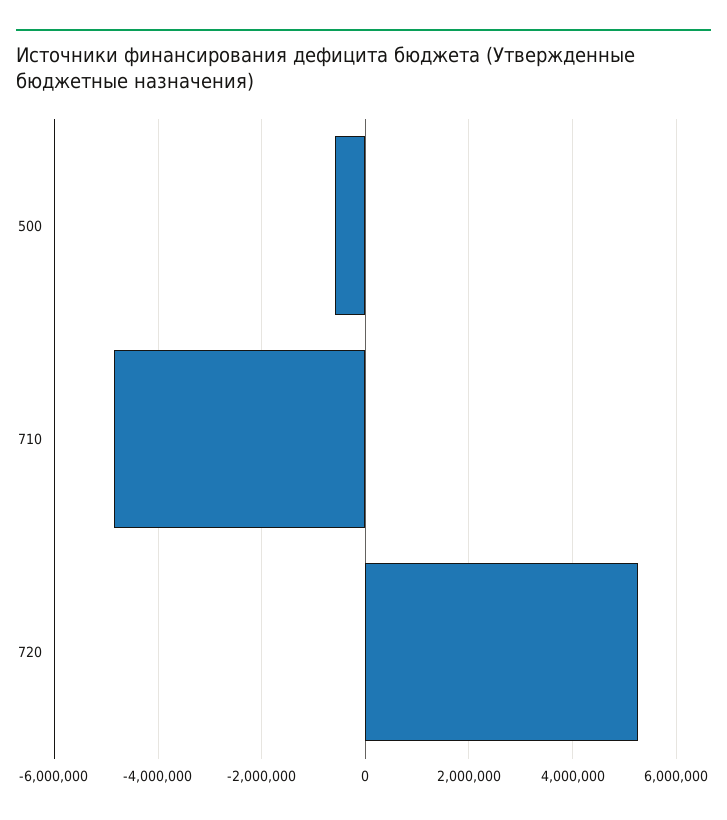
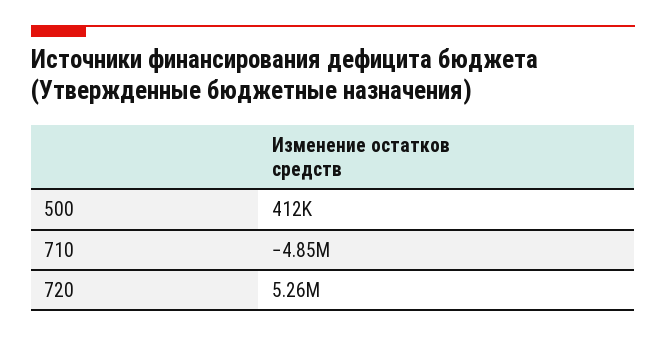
500: -600000 -> 412000

